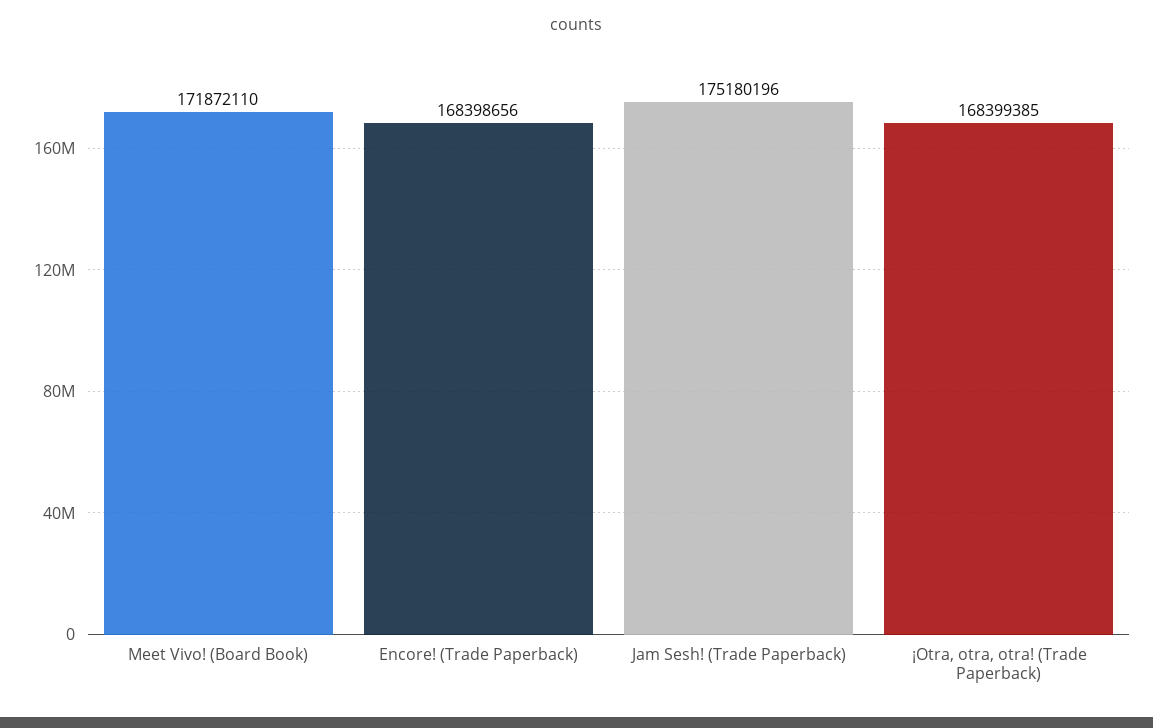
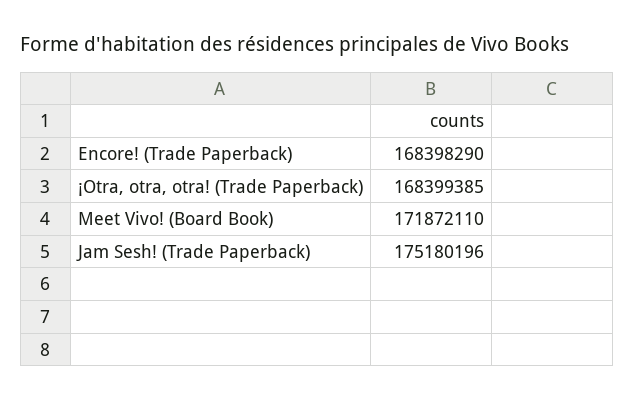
Encore! (Trade Paperback): 168398656 -> 168398290

